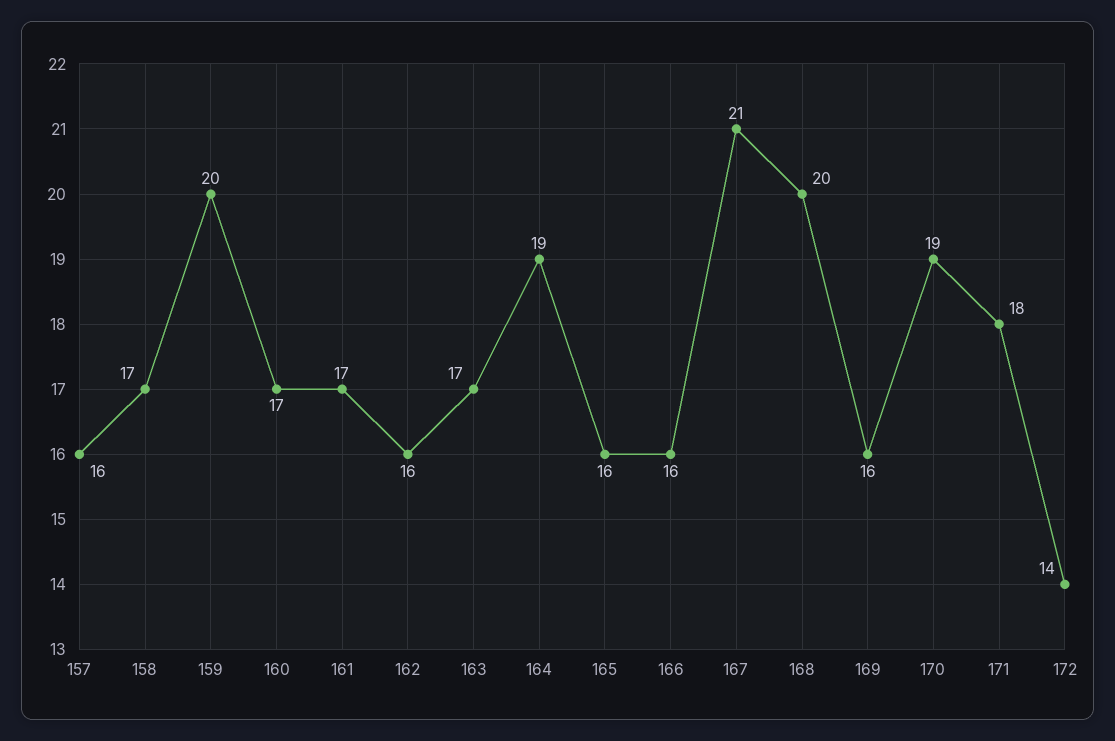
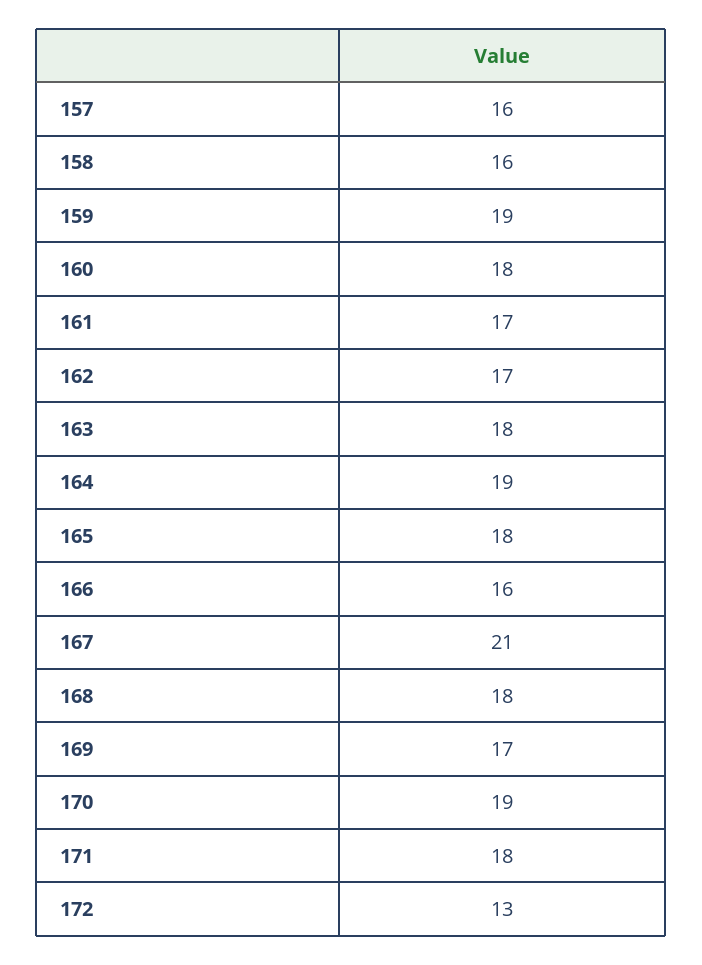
158: 17 -> 16
159: 20 -> 19
160: 17 -> 18
162: 16 -> 17
163: 17 -> 18
165: 16 -> 18
168: 20 -> 18
169: 16 -> 17
172: 14 -> 13

